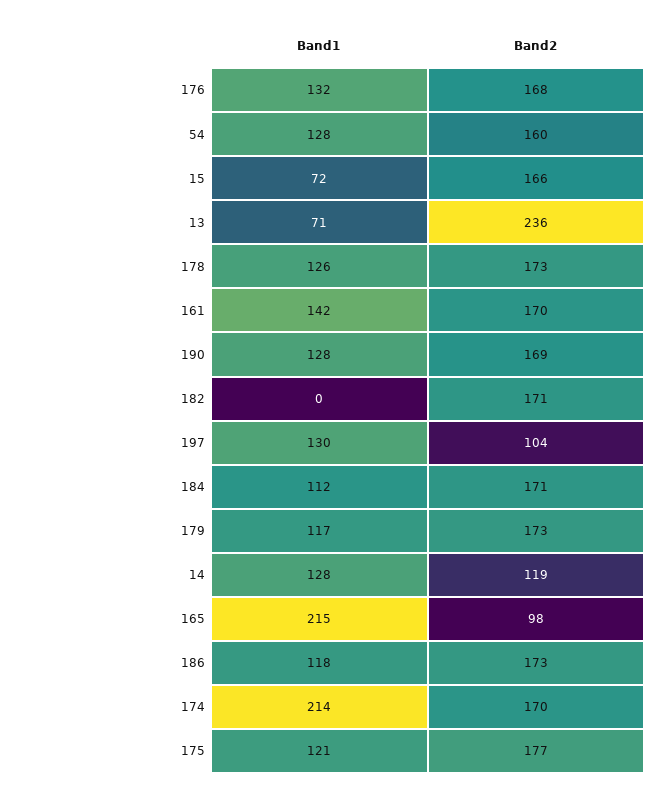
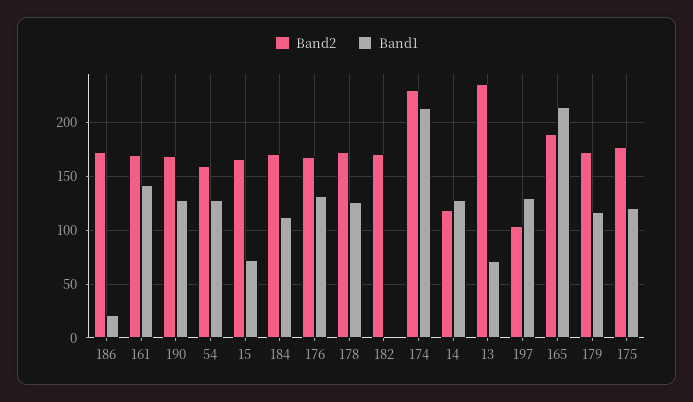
Band2, 165: 98 -> 190
Band1, 186: 118 -> 20
Band2, 174: 170 -> 230

